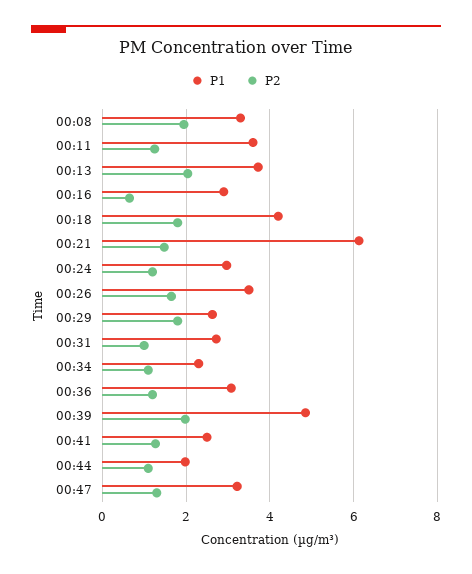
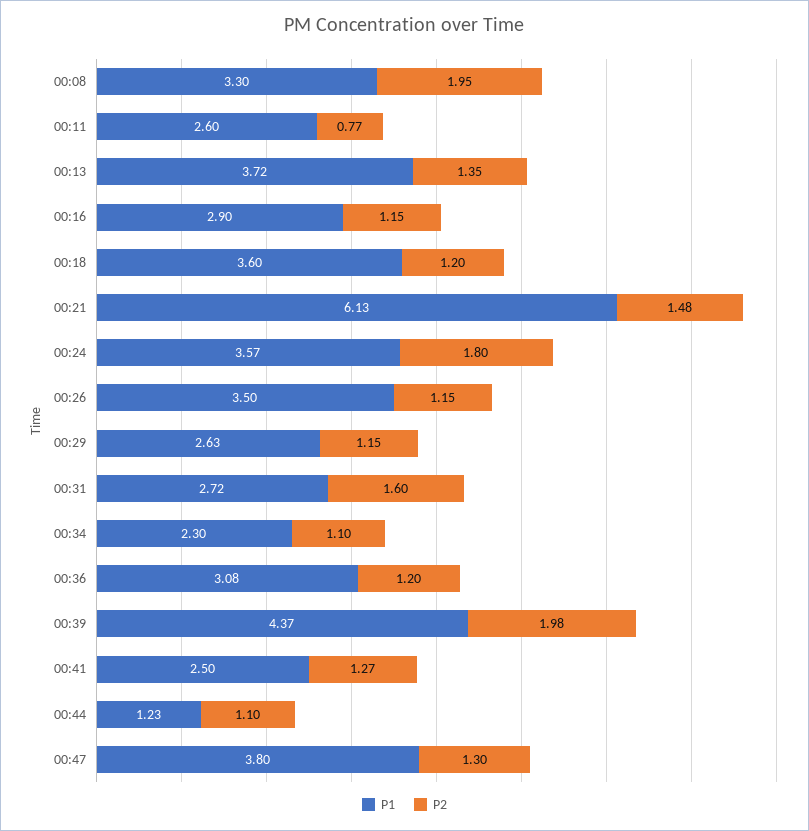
P1, 00:11: 3.6 -> 2.6
P2, 00:11: 1.2 -> 0.77
P2, 00:13: 2 -> 1.35
P2, 00:16: 0.6 -> 1.15
P1, 00:18: 4.2 -> 3.6
P2, 00:18: 1.8 -> 1.2
P1, 00:24: 3 -> 3.57
P2, 00:24: 1.2 -> 1.8
P2, 00:26: 1.6 -> 1.15
P2, 00:29: 1.8 -> 1.15
P2, 00:31: 1 -> 1.6
P1, 00:39: 4.8 -> 4.37
P1, 00:44: 2 -> 1.23
P1, 00:47: 3.2 -> 3.8

